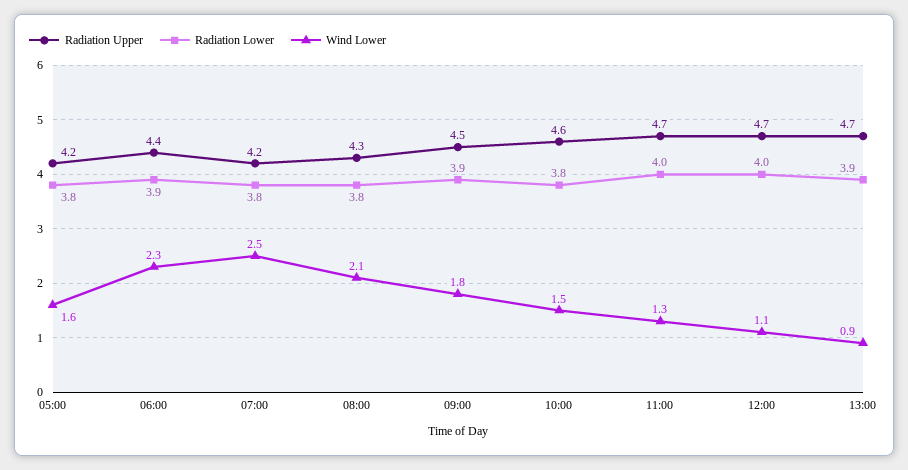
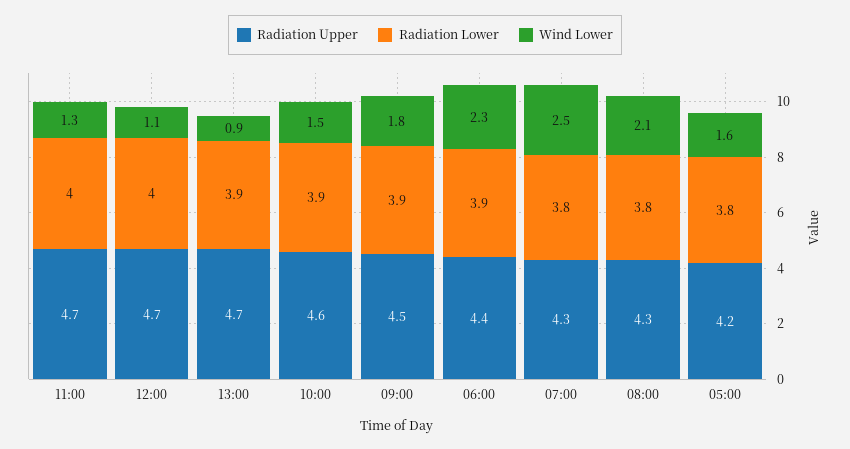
Radiation Upper, 07:00: 4.2 -> 4.3
Radiation Lower, 10:00: 3.8 -> 3.9

